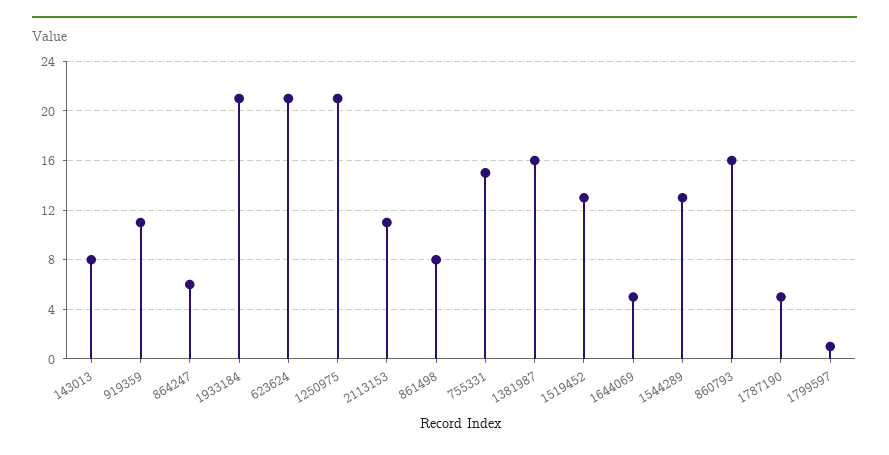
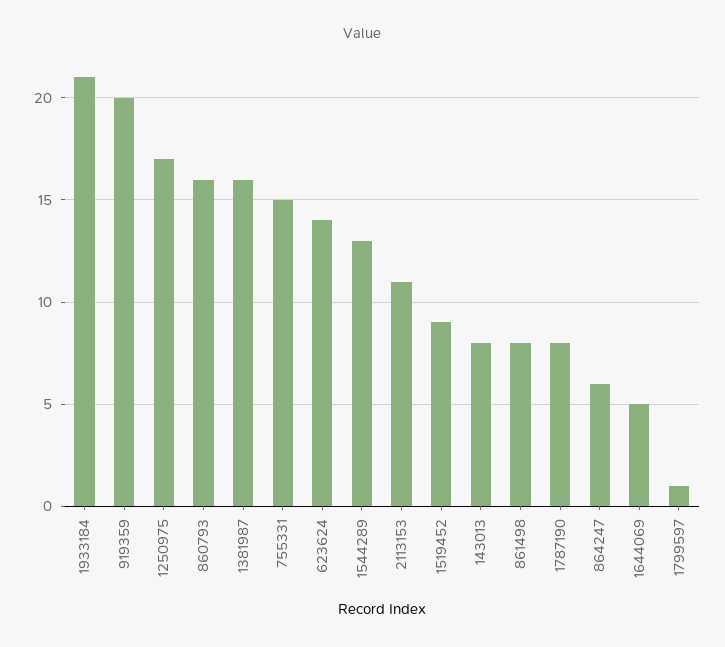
919359: 11 -> 20
623624: 21 -> 14
1250975: 21 -> 17
1519452: 13 -> 9
1787190: 5 -> 8

